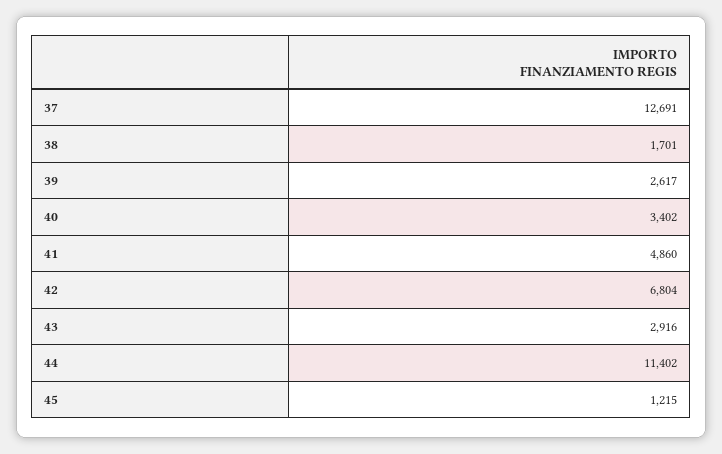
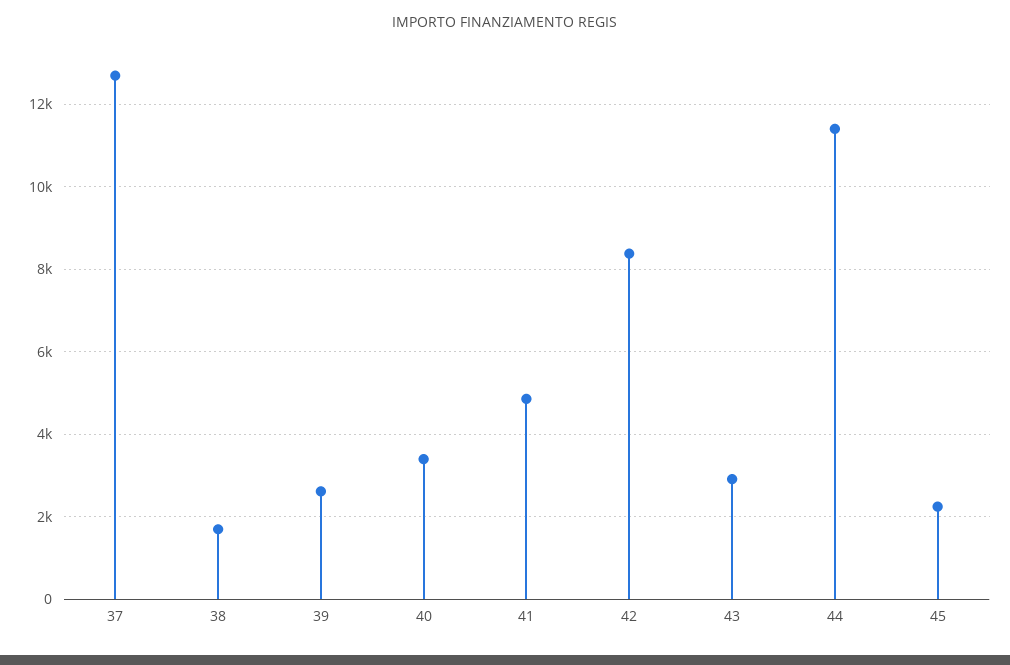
42: 6804 -> 8400
45: 1215 -> 2200

